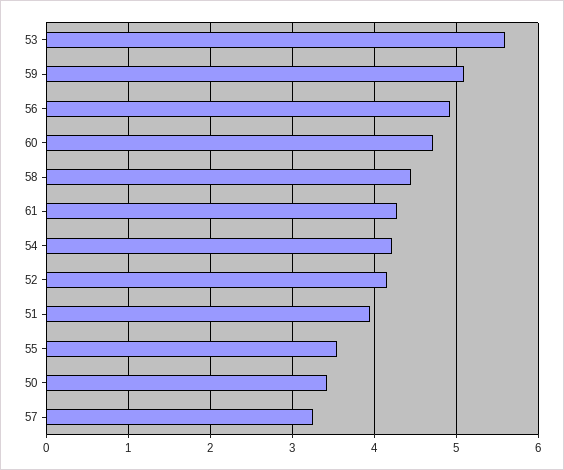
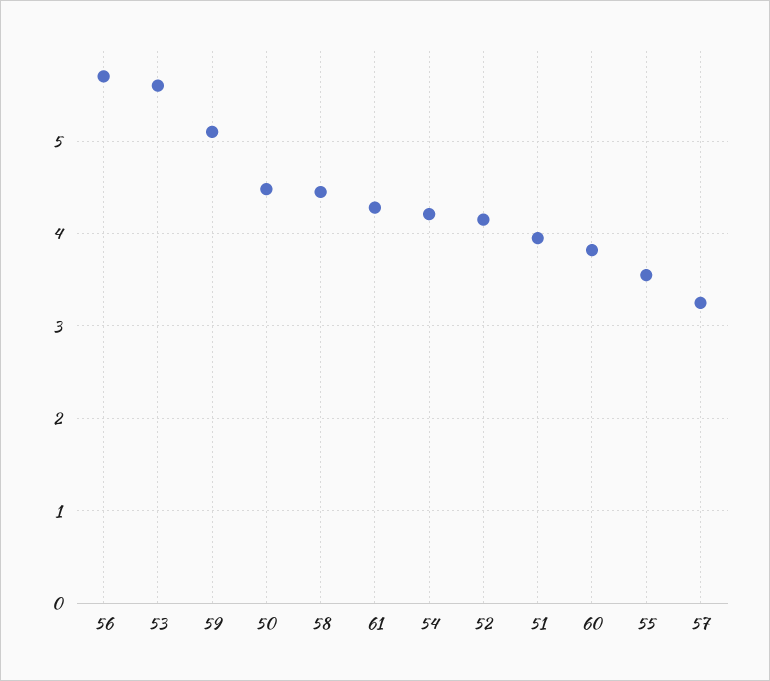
56: 4.9 -> 5.7
60: 4.7 -> 3.8
50: 3.4 -> 4.5

